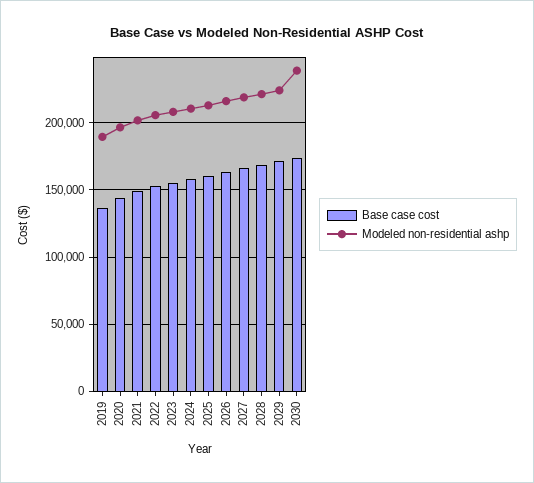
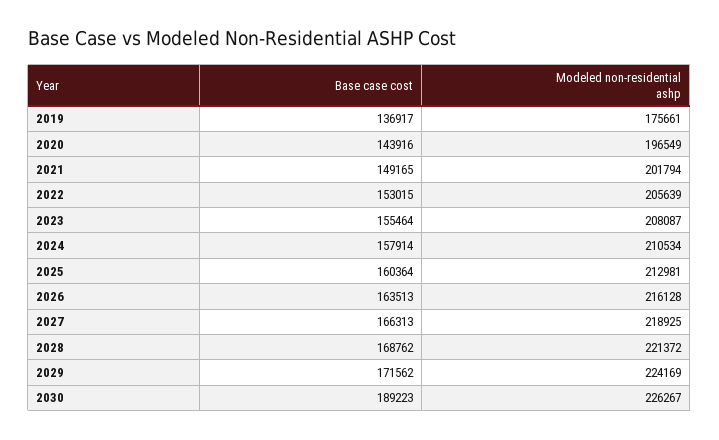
Modeled non-residential ashp, 2019: 190000 -> 175661
Base case cost, 2030: 175000 -> 189223
Modeled non-residential ashp, 2030: 240000 -> 226267

